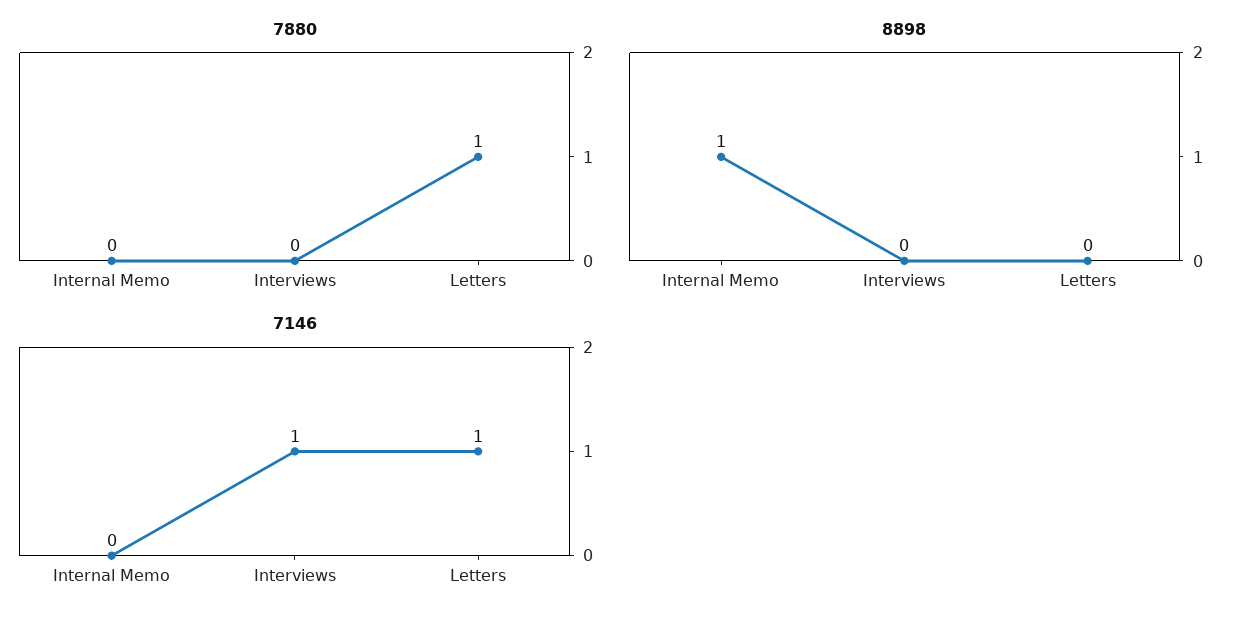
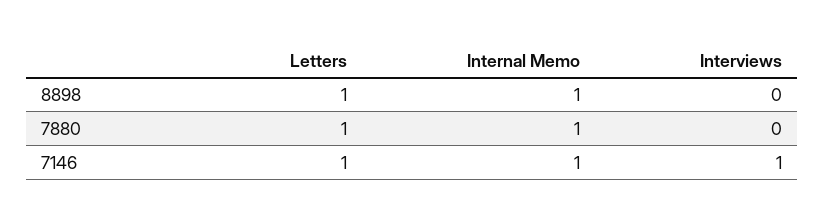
7880, Internal Memo: 0 -> 1
8898, Letters: 0 -> 1
7146, Internal Memo: 0 -> 1

